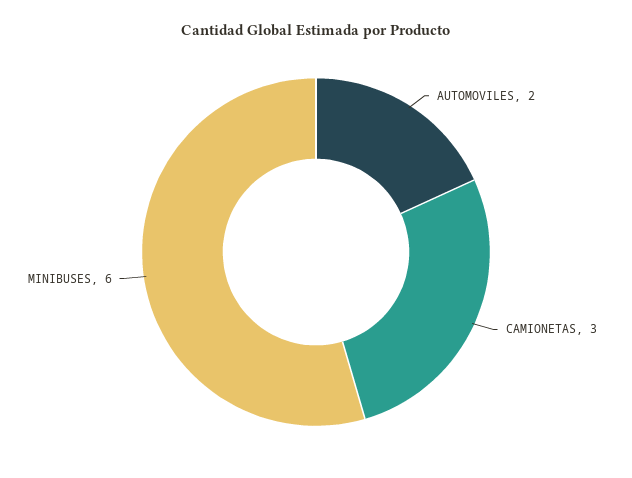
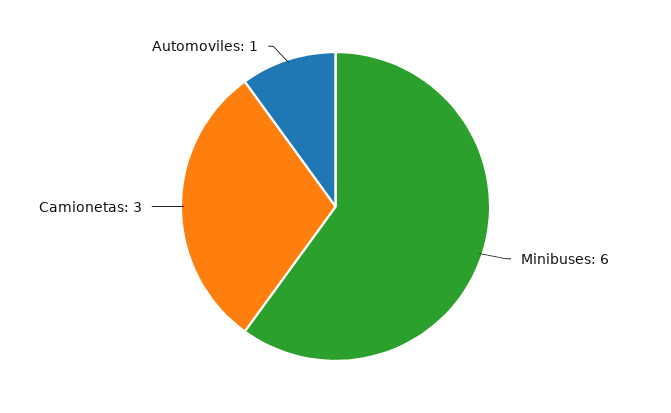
AUTOMOVILES: 2 -> 1

